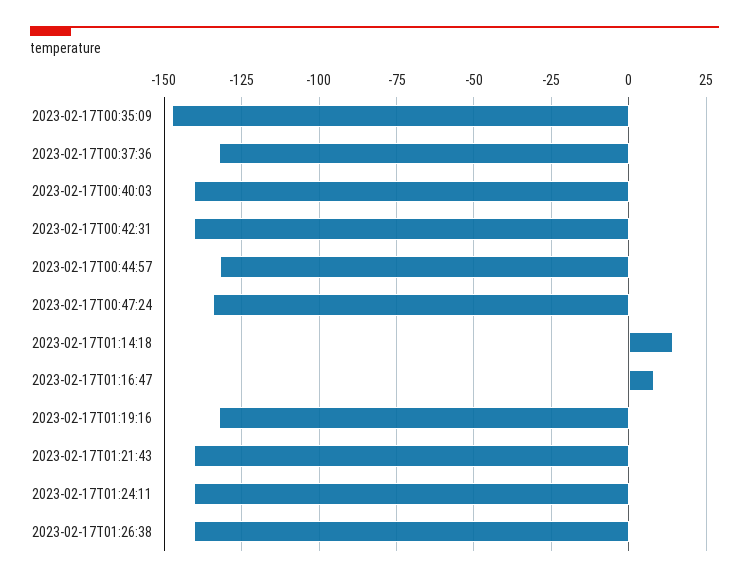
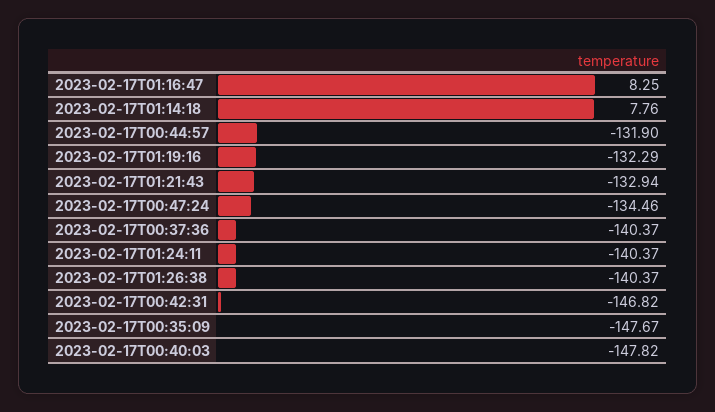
2023-02-17T00:37:36: -132.5 -> -140.37
2023-02-17T00:40:03: -140 -> -147.82
2023-02-17T00:42:31: -140 -> -146.82
2023-02-17T01:14:18: 15 -> 7.76
2023-02-17T01:21:43: -140 -> -132.94

